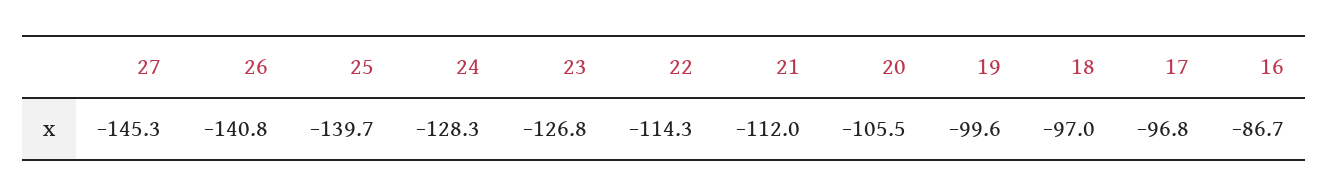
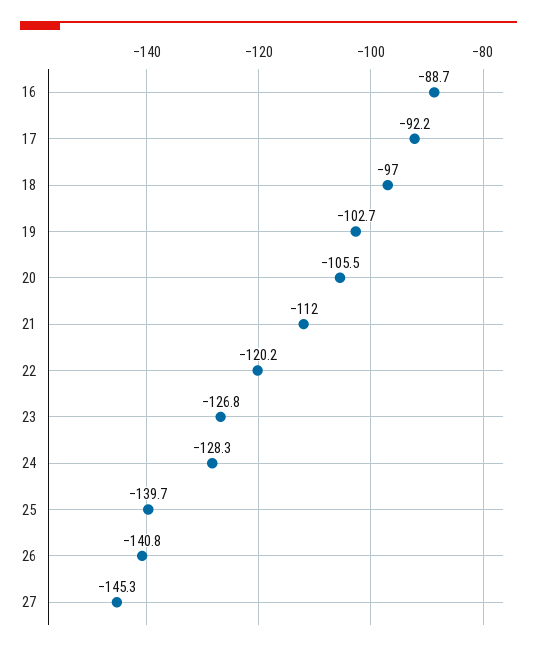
22: -114.3 -> -120.2
19: -99.6 -> -102.7
17: -96.8 -> -92.2
16: -86.7 -> -88.7

